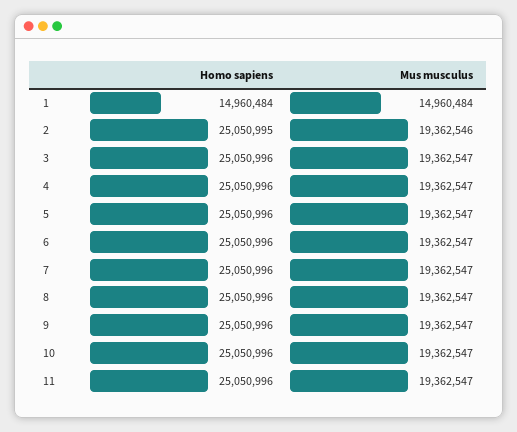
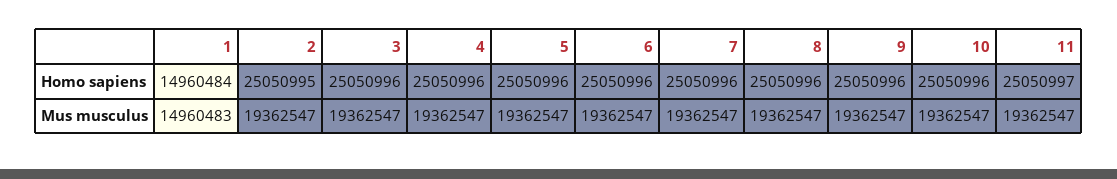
Mus musculus, 1: 14960484 -> 14960483
Mus musculus, 2: 19362546 -> 19362547
Homo sapiens, 11: 25050996 -> 25050997

